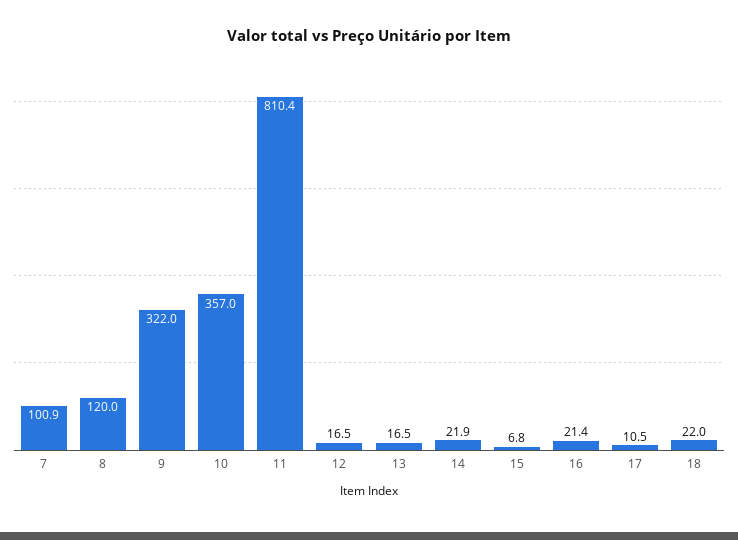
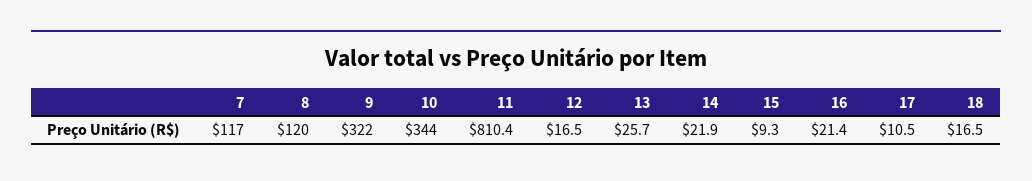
7: 100.9 -> 117
10: 357 -> 344
13: 16.5 -> 25.7
15: 6.8 -> 9.3
18: 22 -> 16.5

